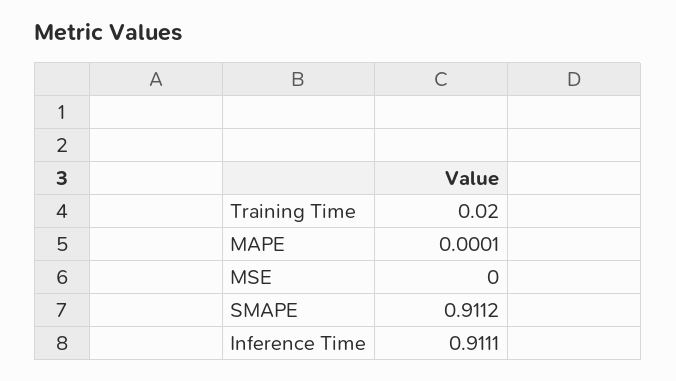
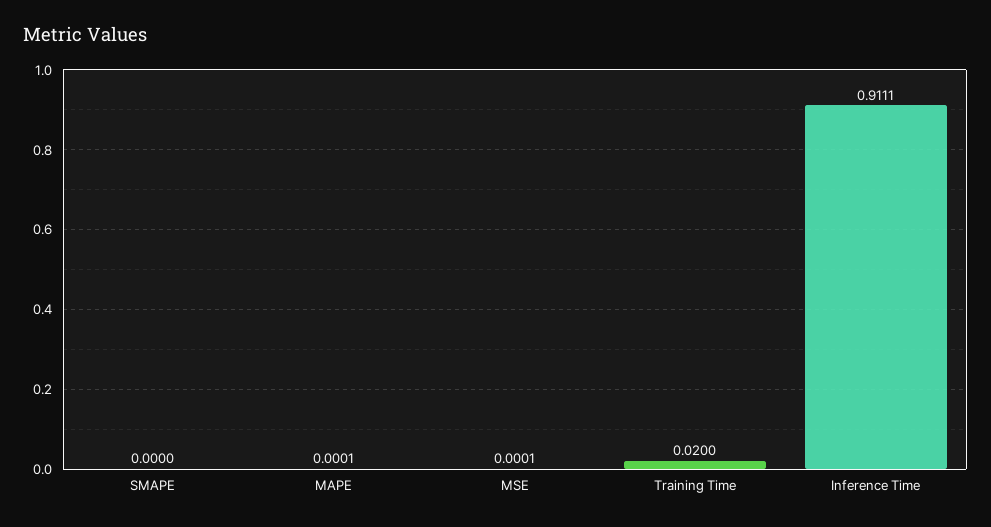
MSE: 0 -> 0.0001
SMAPE: 0.9112 -> 0

